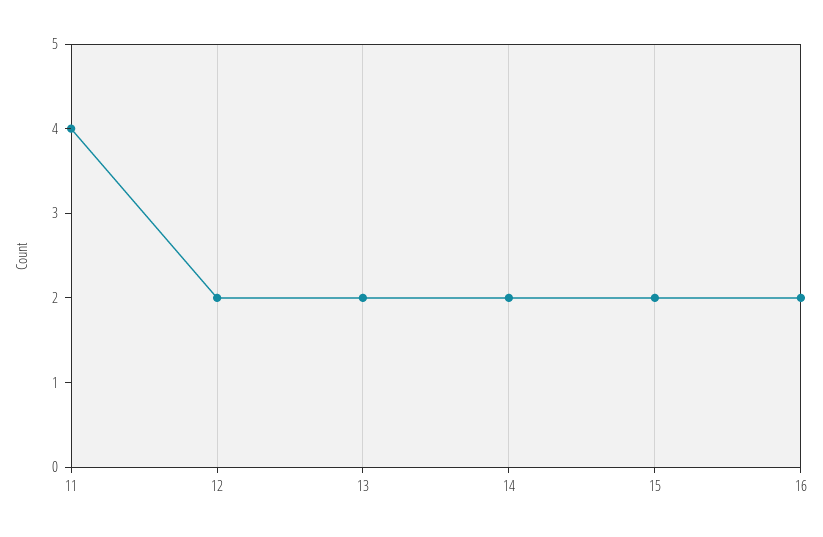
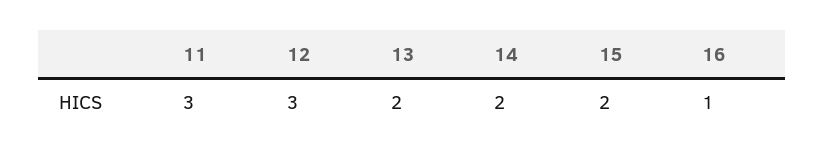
11: 4 -> 3
12: 2 -> 3
16: 2 -> 1

